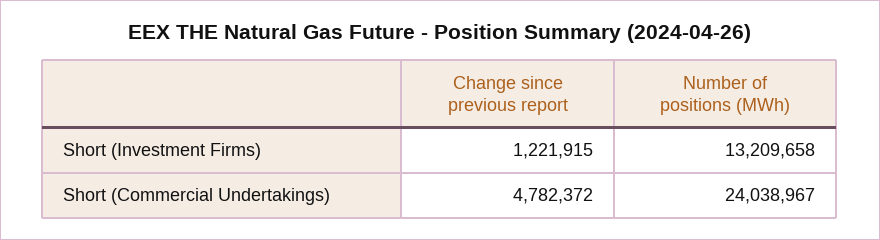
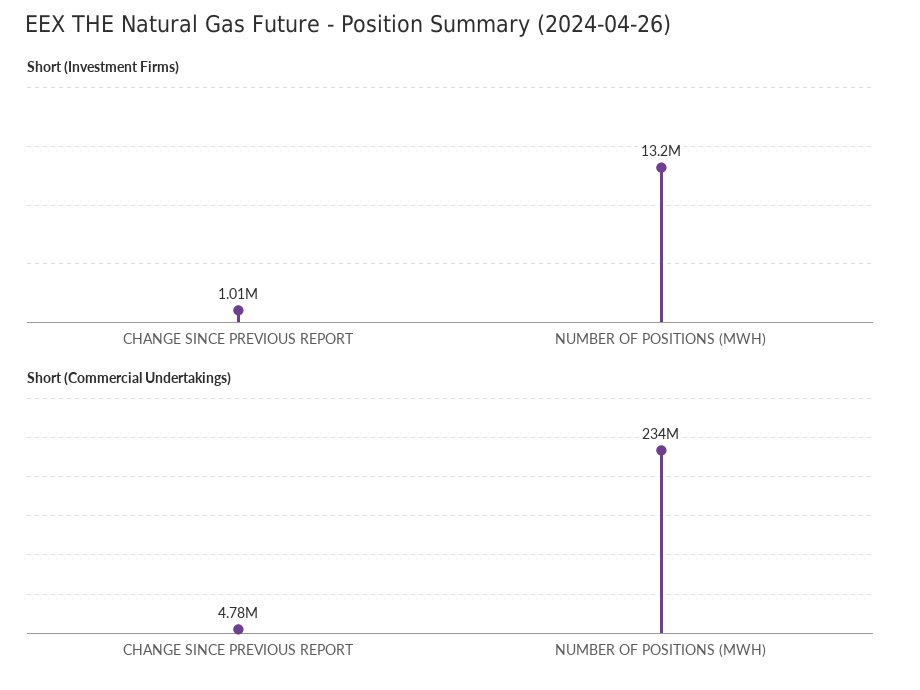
Short (Investment Firms), Change since previous report: 1221915 -> 1010000
Short (Commercial Undertakings), Number of positions (MWh): 24038967 -> 234000000

